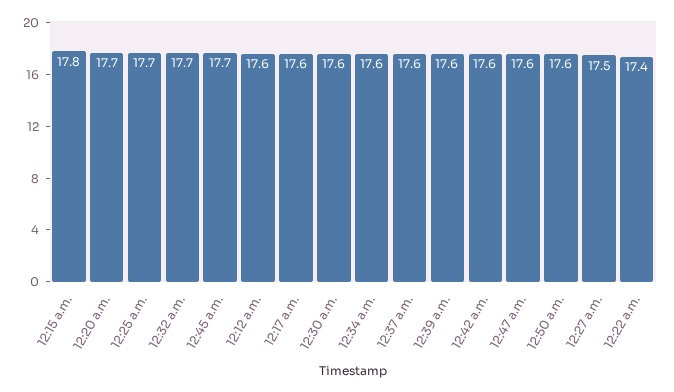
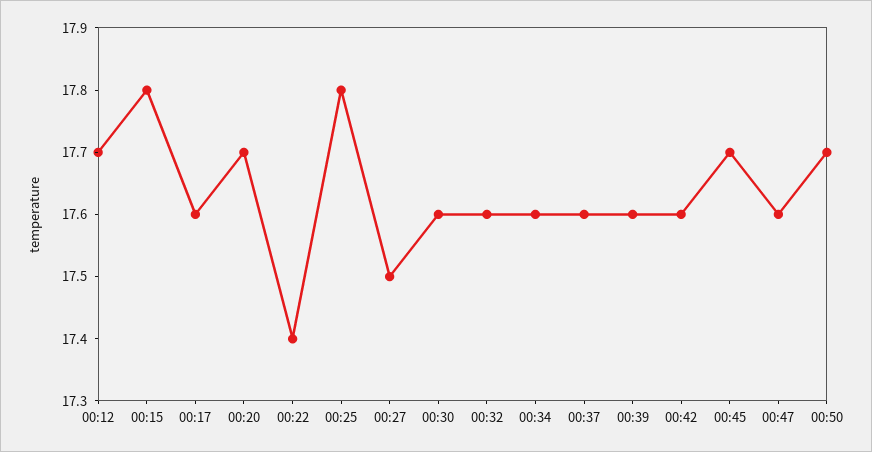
12:25 a.m.: 17.7 -> 17.8
12:32 a.m.: 17.7 -> 17.6
12:12 a.m.: 17.6 -> 17.7
12:50 a.m.: 17.6 -> 17.7

